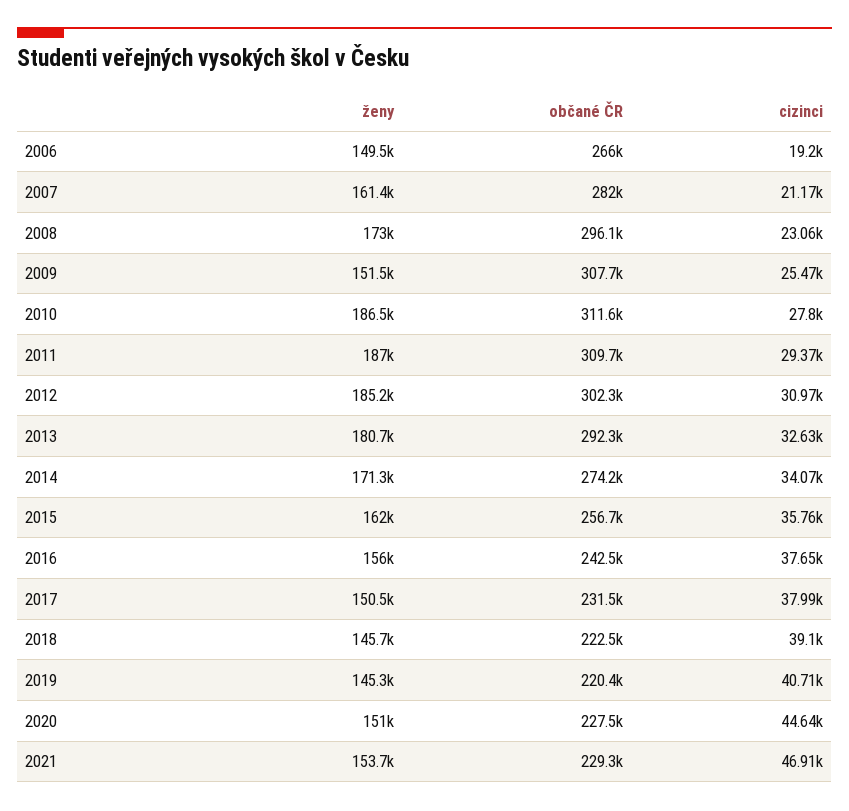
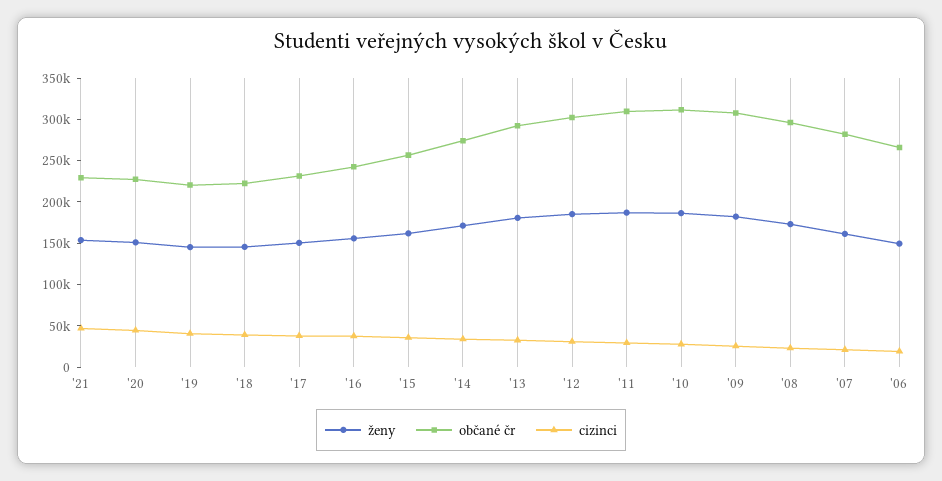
ženy, 2009: 151500 -> 180000

